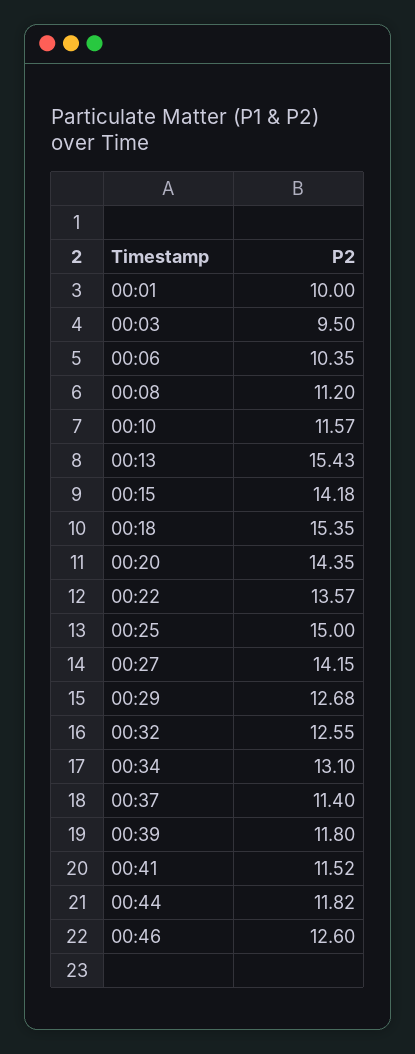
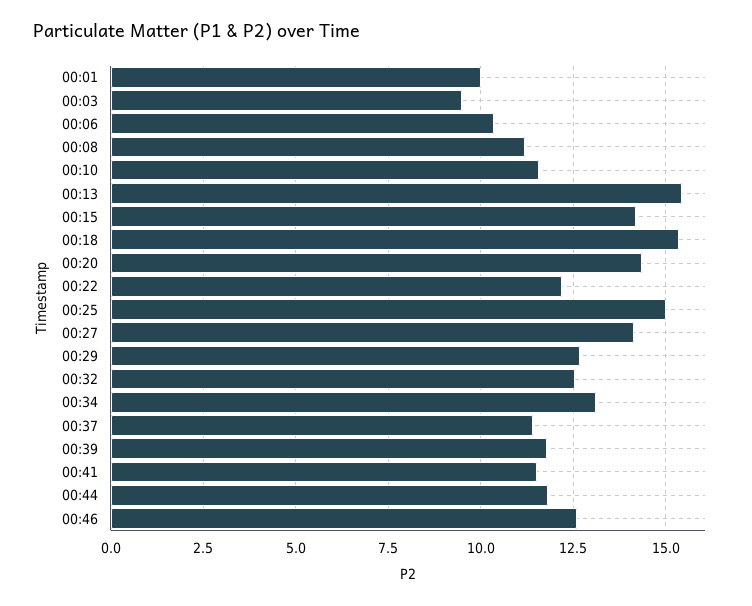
00:22: 13.57 -> 12.25

